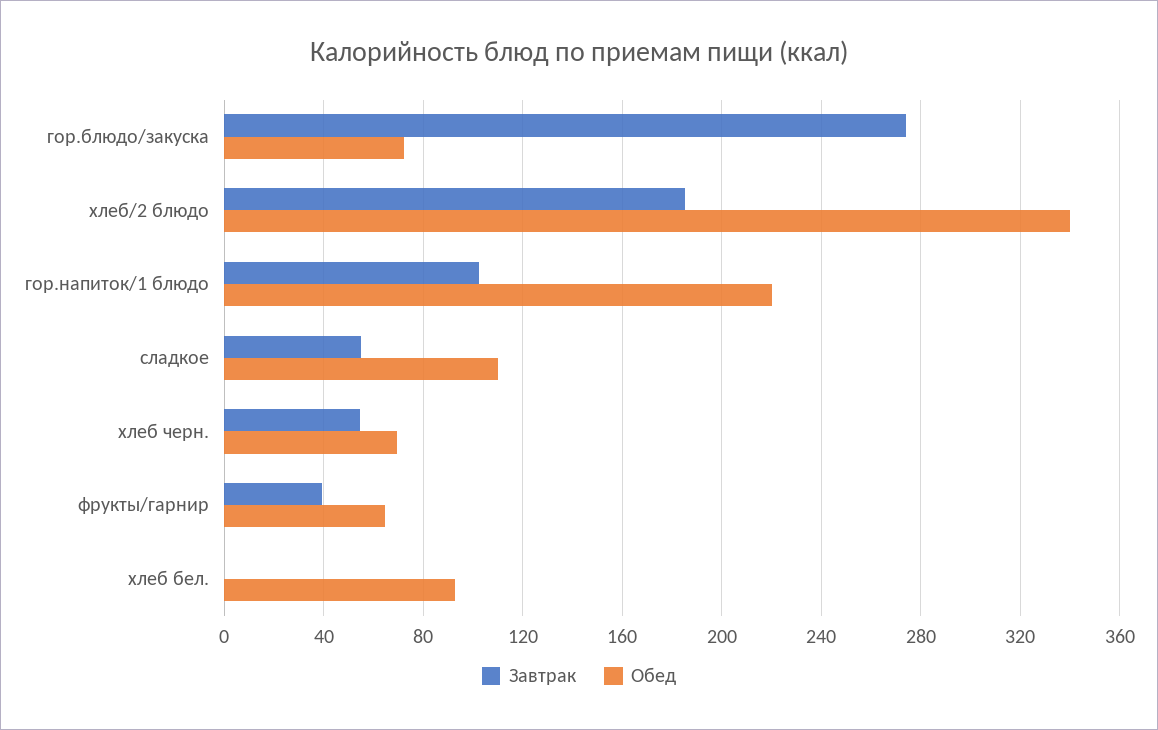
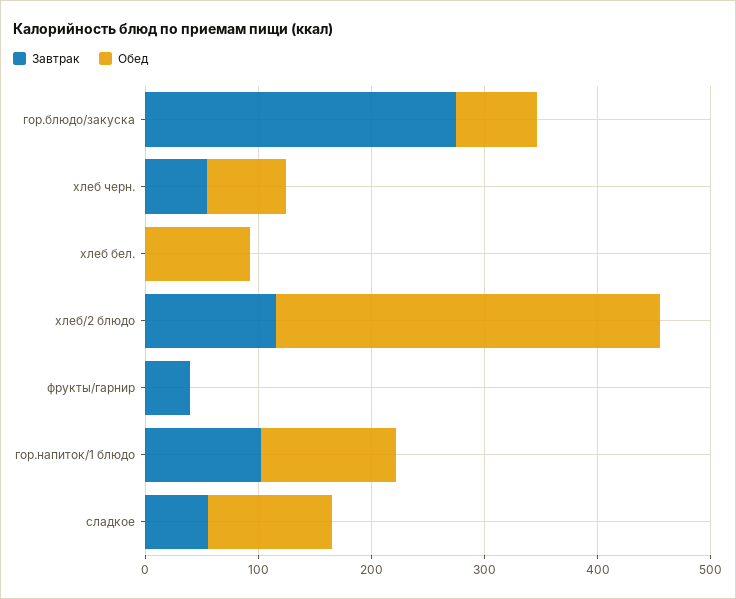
Завтрак, хлеб/2 блюдо: 185 -> 120
Обед, гор.напиток/1 блюдо: 220 -> 120
Обед, фрукты/гарнир: 65 -> 0

